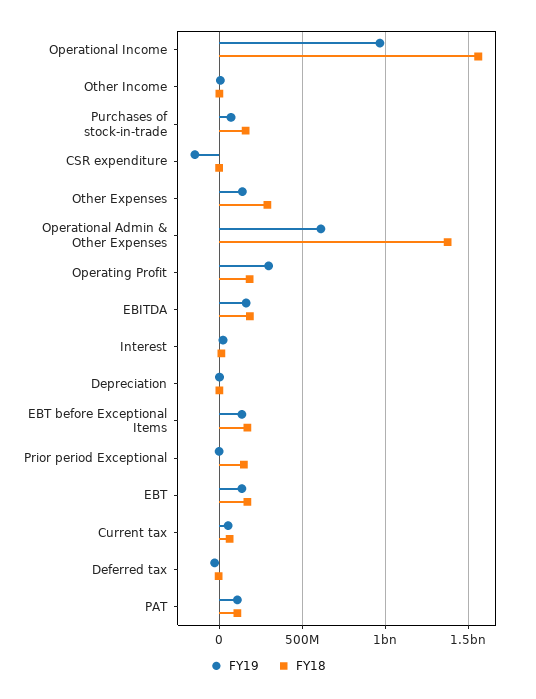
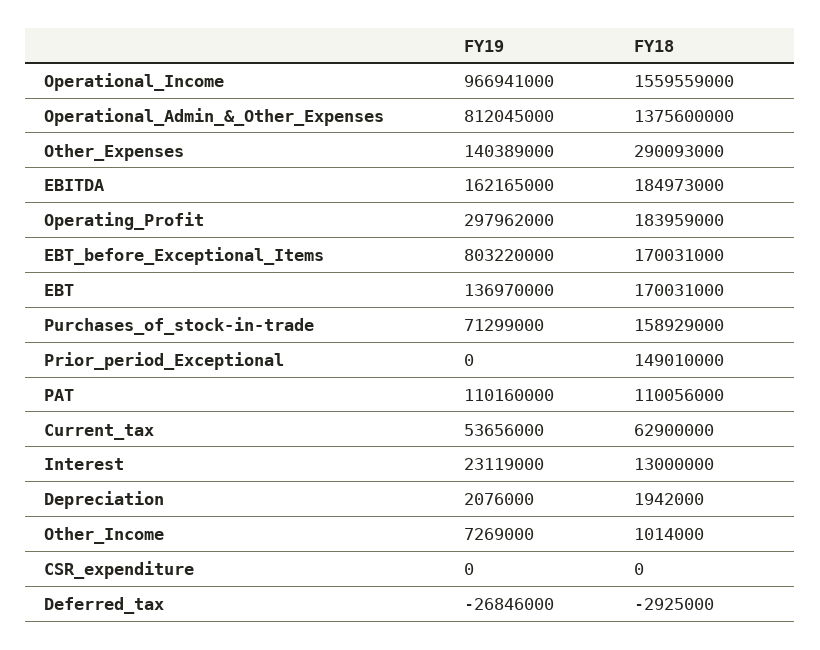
FY19, CSR expenditure: -150000000 -> 0
FY19, Operational Admin & Other Expenses: 600000000 -> 812045000
FY19, EBT before Exceptional Items: 150000000 -> 803220000

